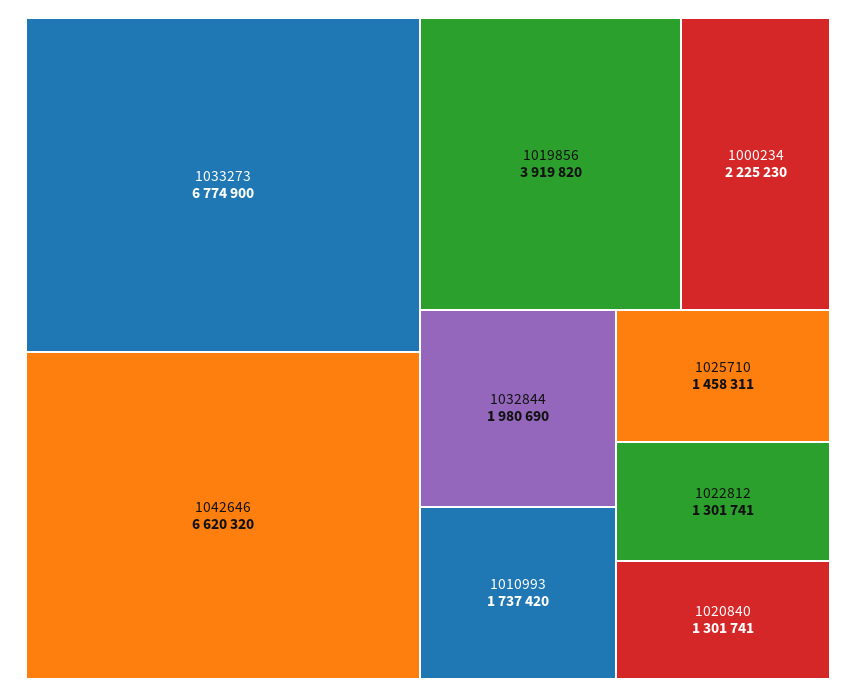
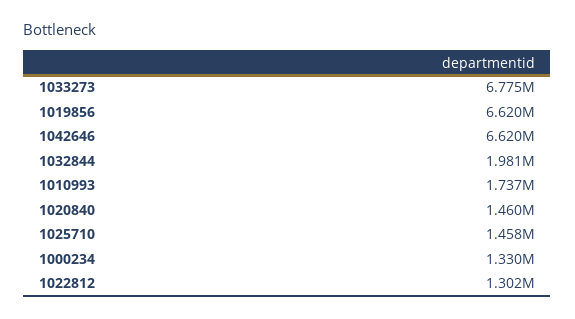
1019856: 3919820 -> 6620000
1000234: 2225230 -> 1330000
1020840: 1301741 -> 1460000

